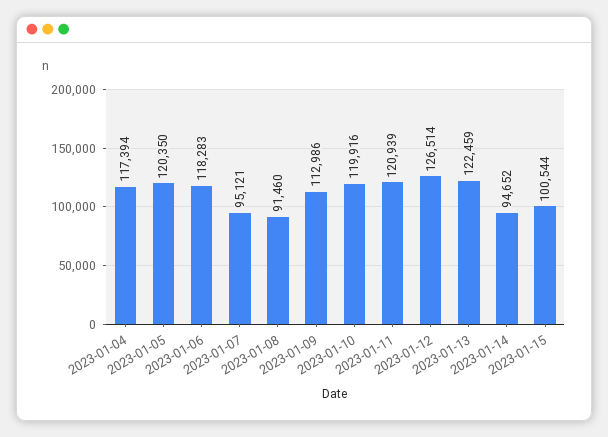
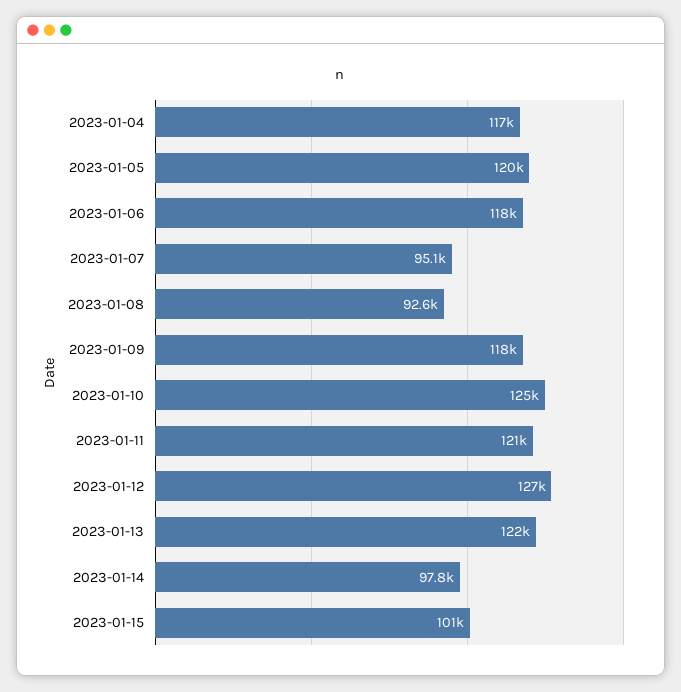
2023-01-08: 91460 -> 92600
2023-01-09: 112986 -> 118000
2023-01-10: 119916 -> 125000
2023-01-14: 94652 -> 97800

